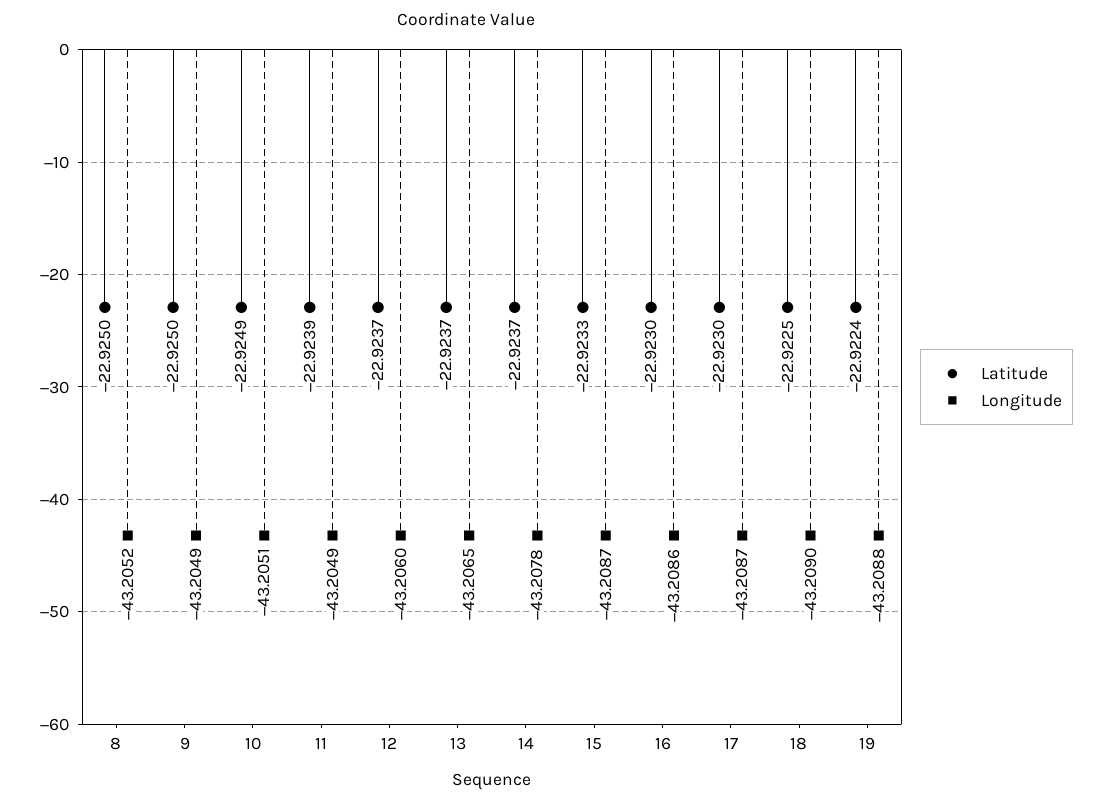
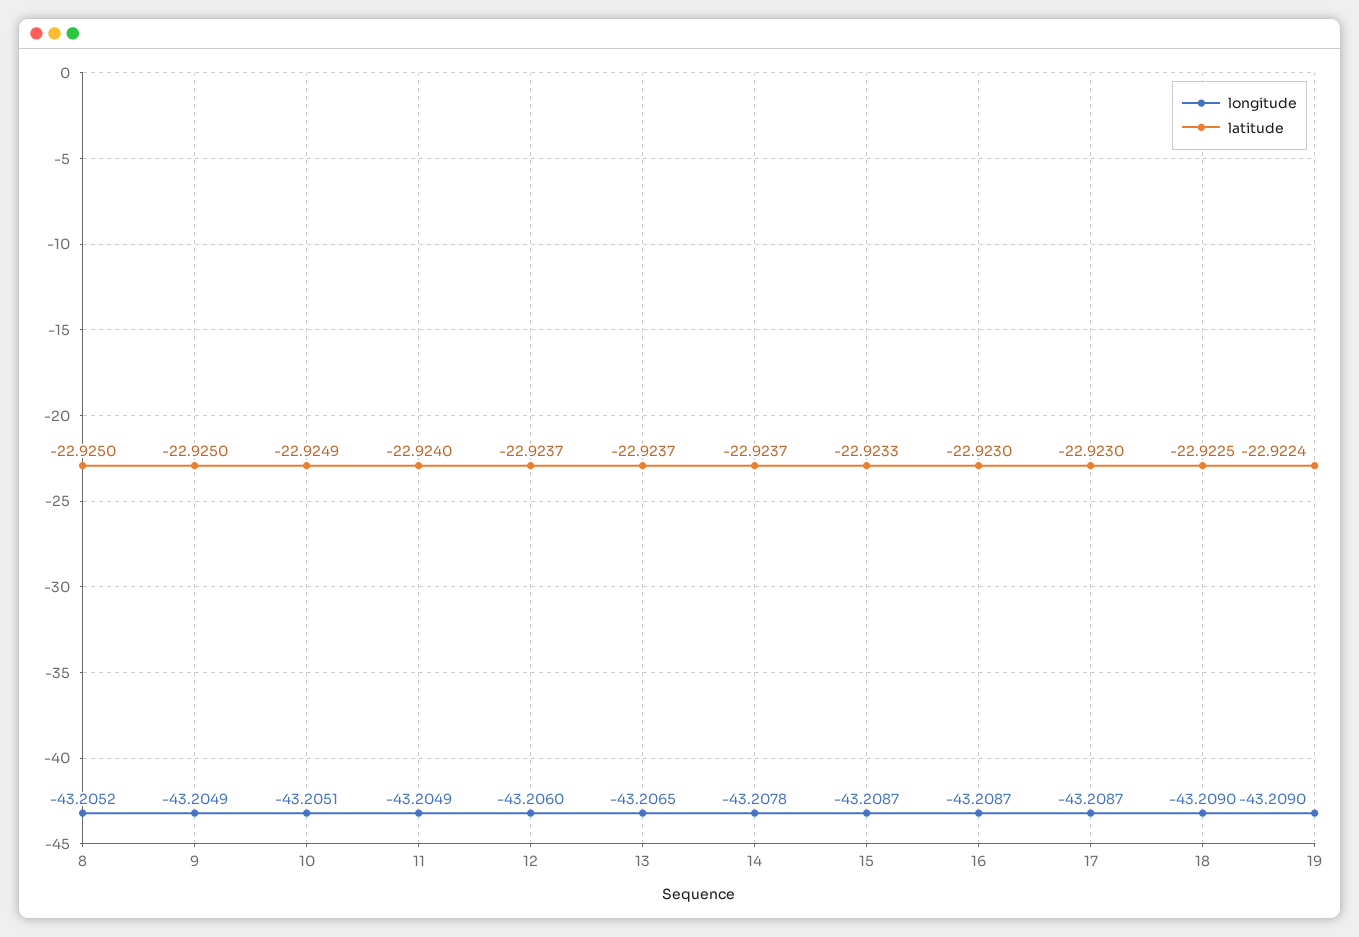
Latitude, 11: -22.9239 -> -22.924
Longitude, 16: -43.2086 -> -43.2087
Longitude, 19: -43.2088 -> -43.209

